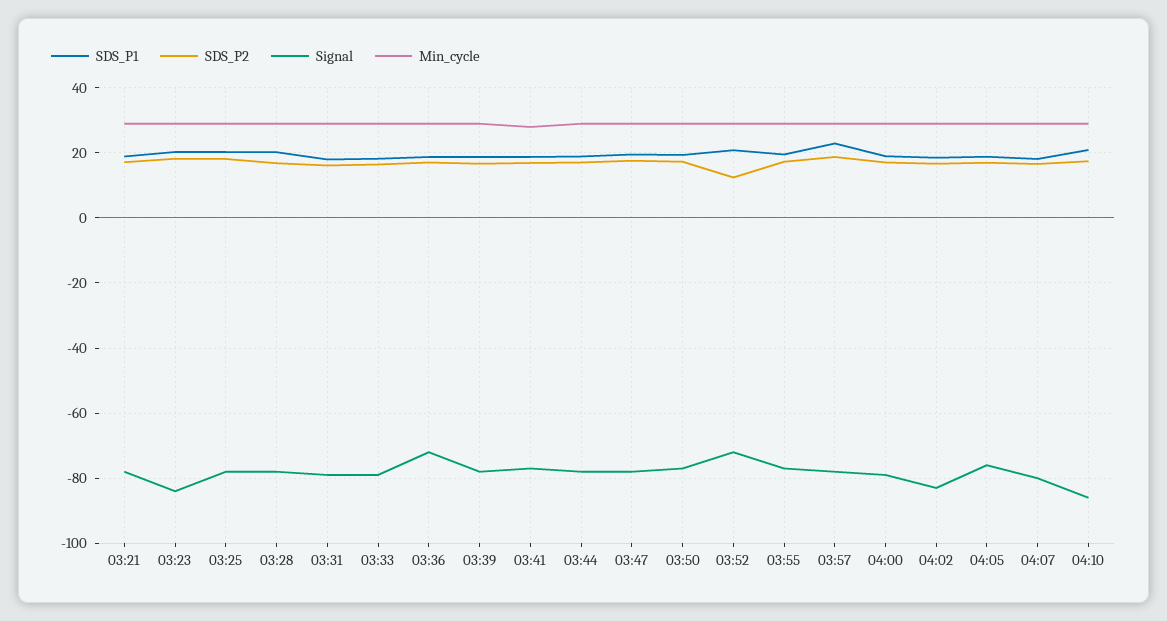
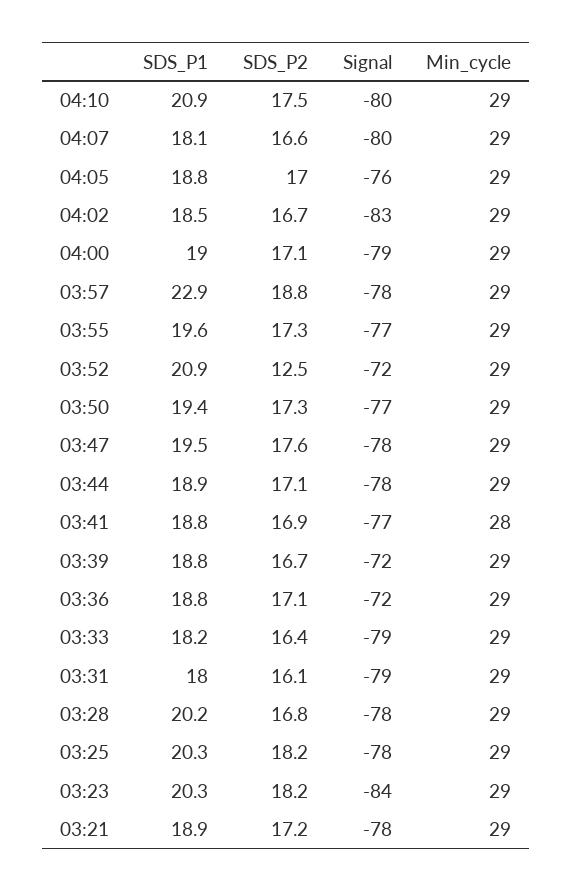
Signal, 03:39: -78 -> -72
Signal, 04:10: -86 -> -80

